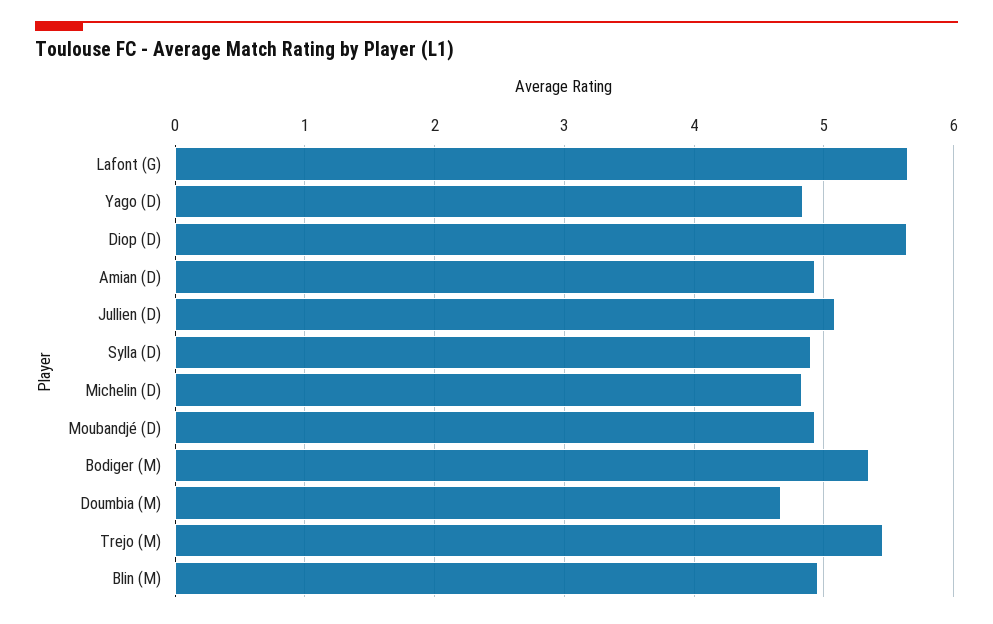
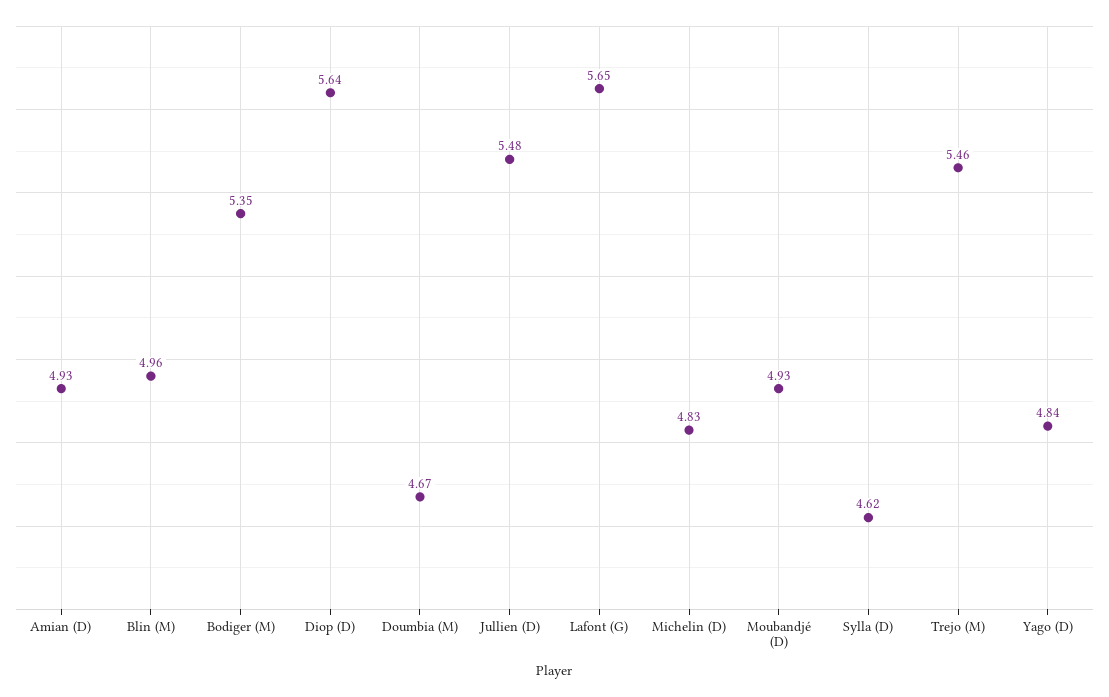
Jullien (D): 5.1 -> 5.48
Sylla (D): 4.9 -> 4.62

